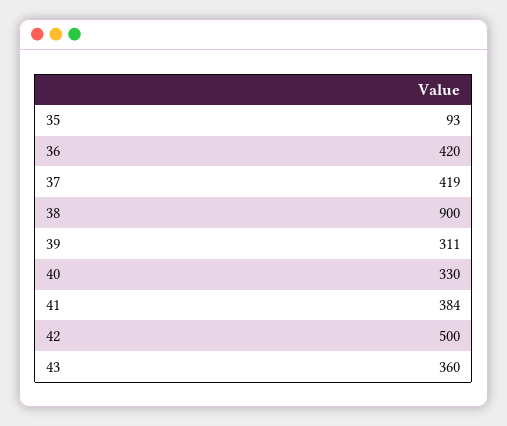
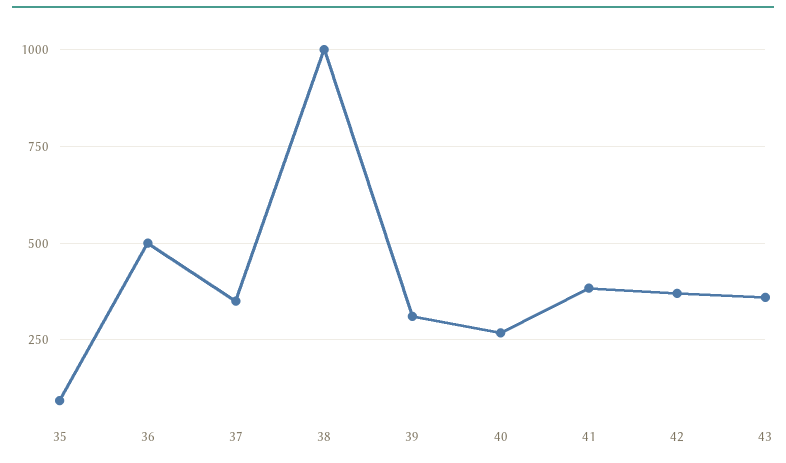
36: 420 -> 500
37: 419 -> 350
38: 900 -> 1000
40: 330 -> 275
42: 500 -> 375

